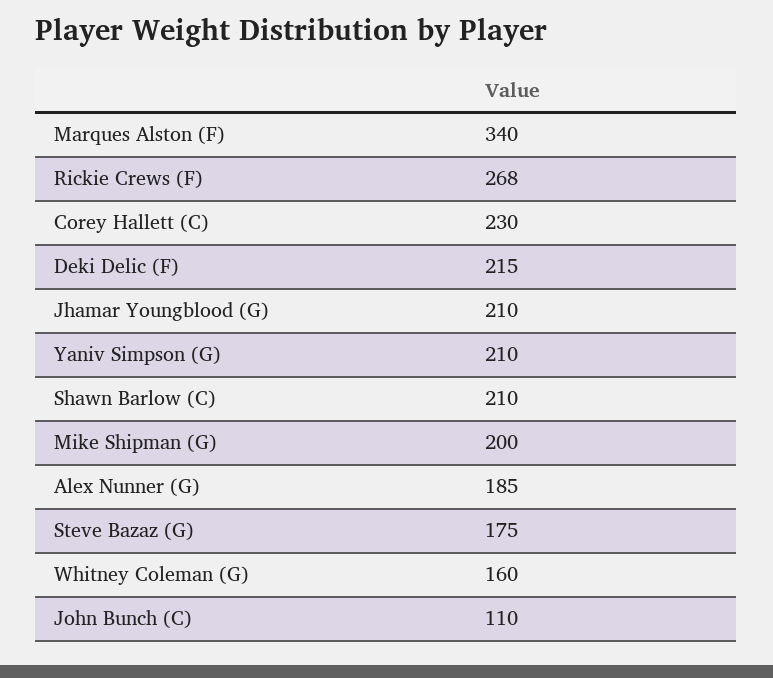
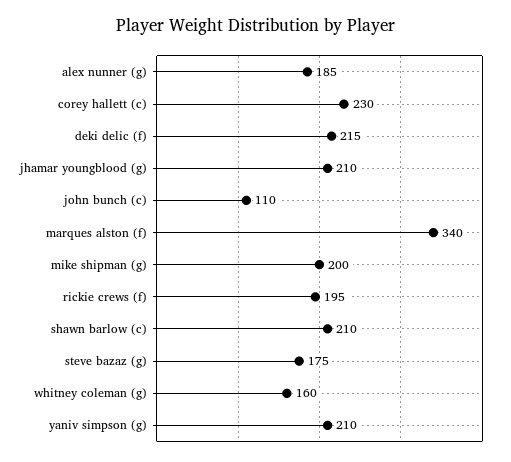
Rickie Crews (F): 268 -> 195

